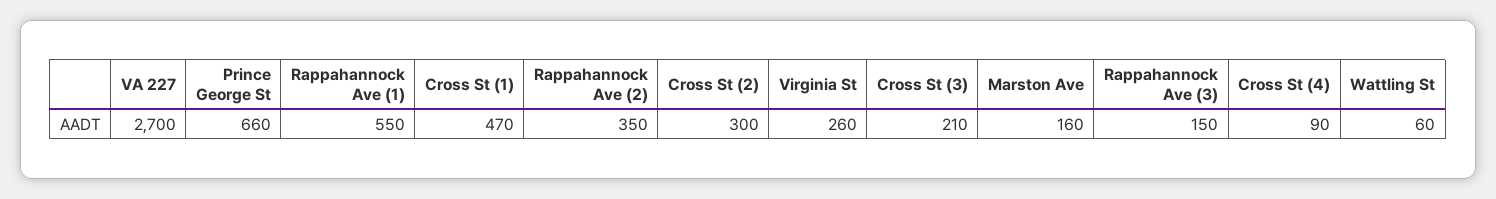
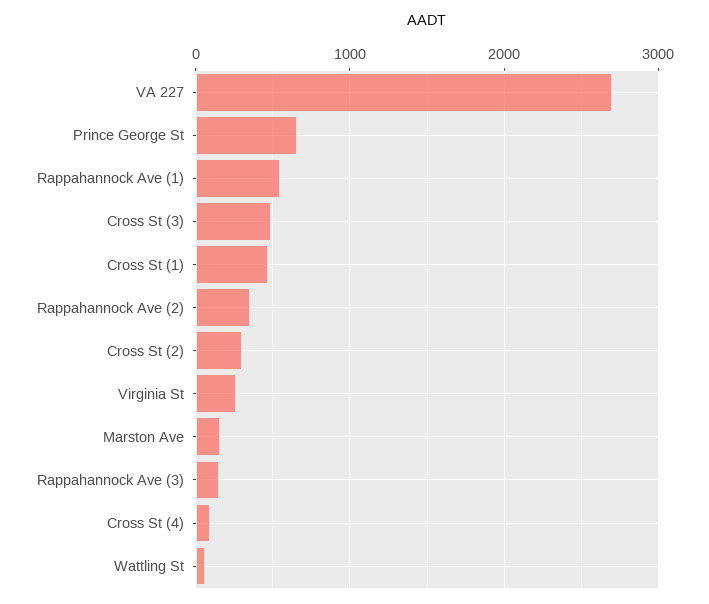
Cross St (3): 210 -> 500

